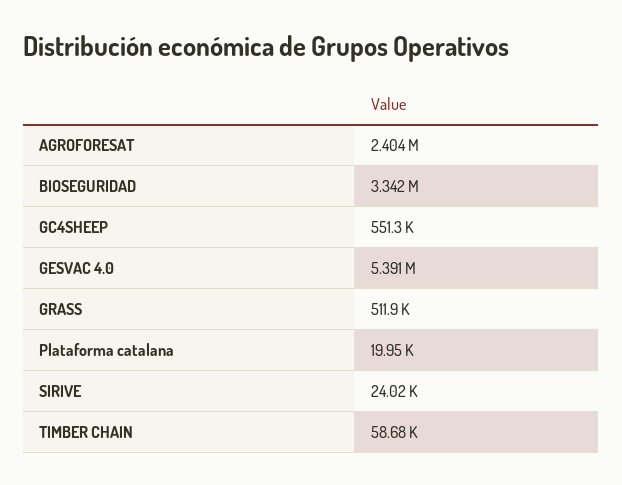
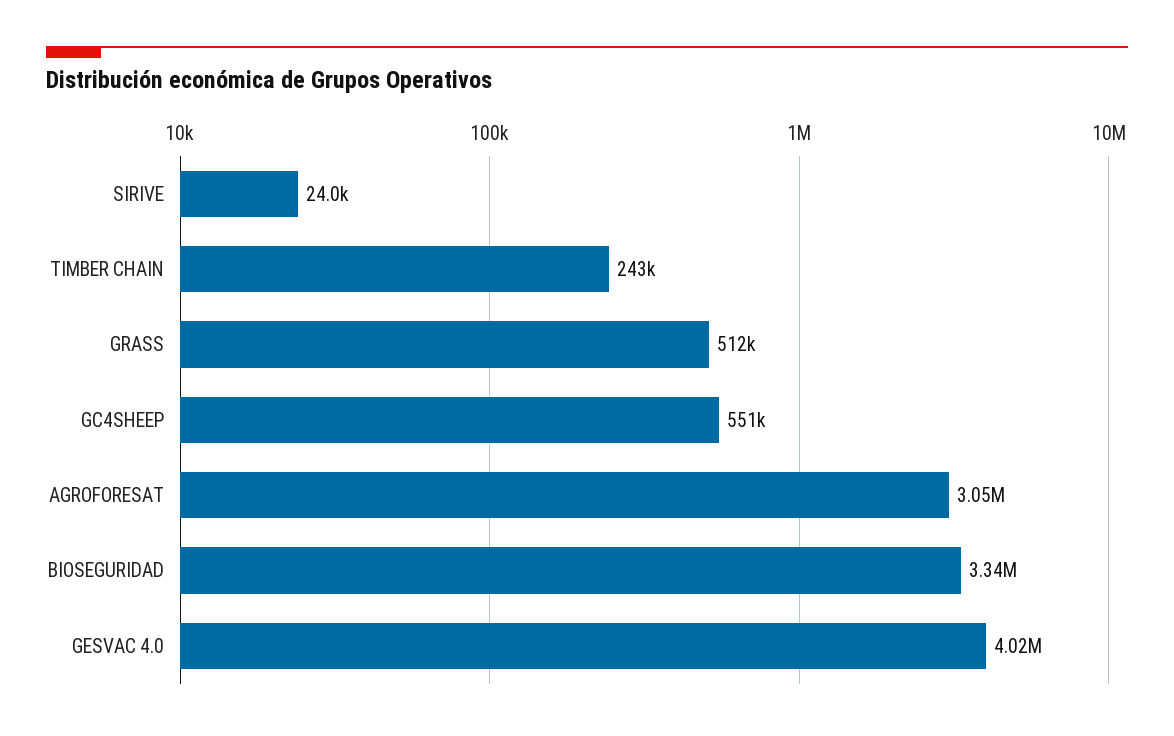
AGROFORESAT: 2404000 -> 3050000
GESVAC 4.0: 5391000 -> 4020000
Plataforma catalana: 19950 -> none
TIMBER CHAIN: 58680 -> 243000

